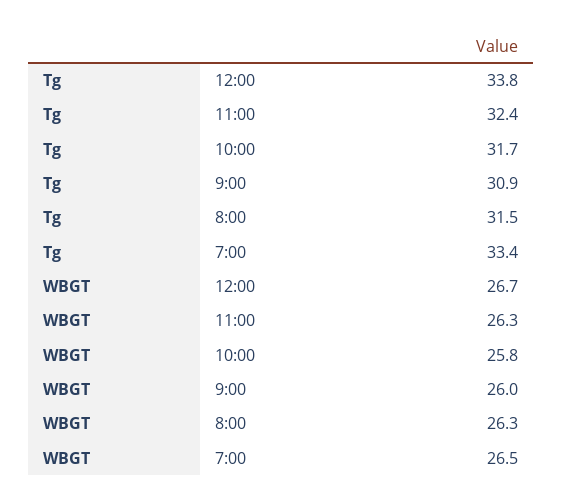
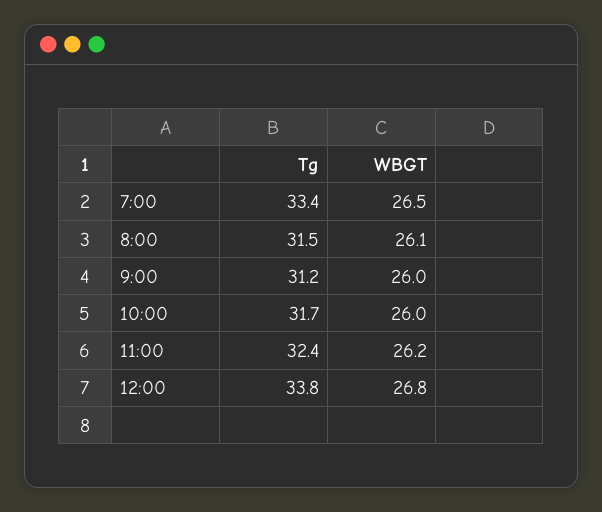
Tg, 9:00: 30.9 -> 31.2
WBGT, 12:00: 26.7 -> 26.8
WBGT, 11:00: 26.3 -> 26.2
WBGT, 10:00: 25.8 -> 26
WBGT, 8:00: 26.3 -> 26.1

